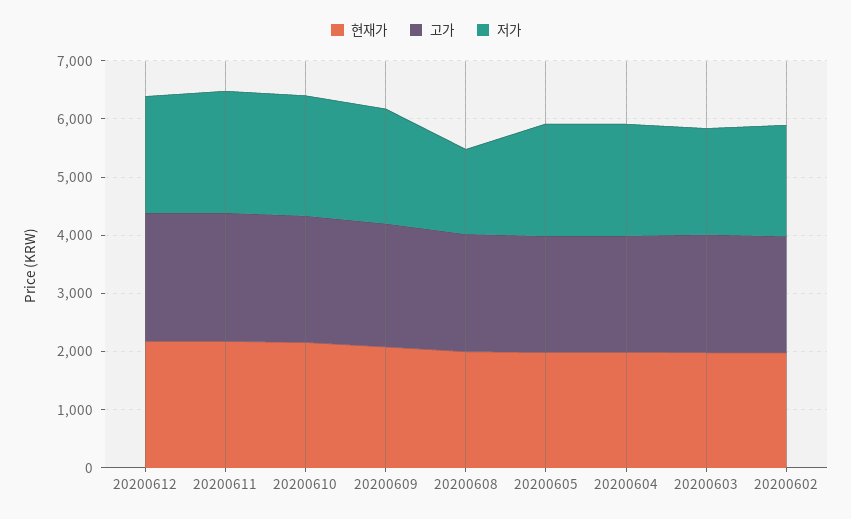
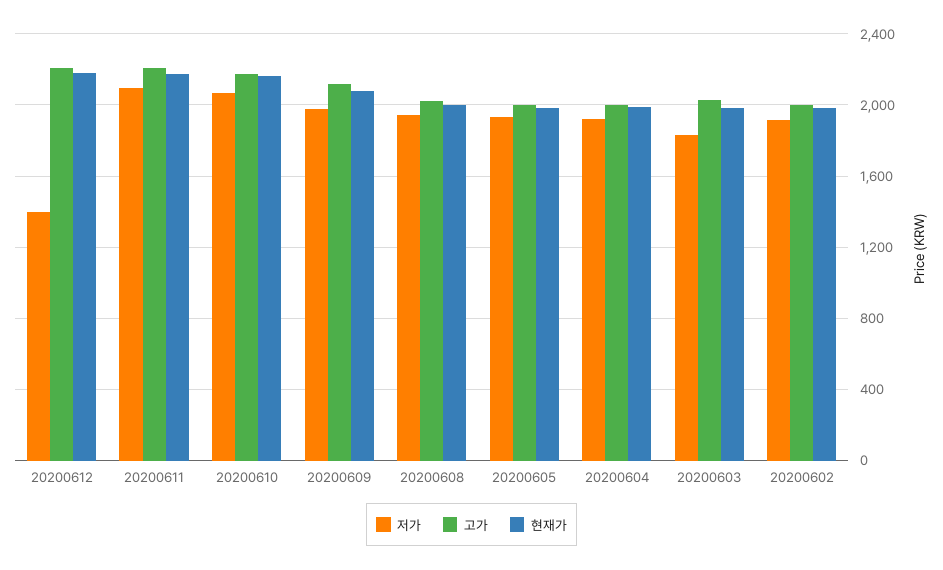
저가, 20200612: 2000 -> 1400
저가, 20200608: 1400 -> 1950

